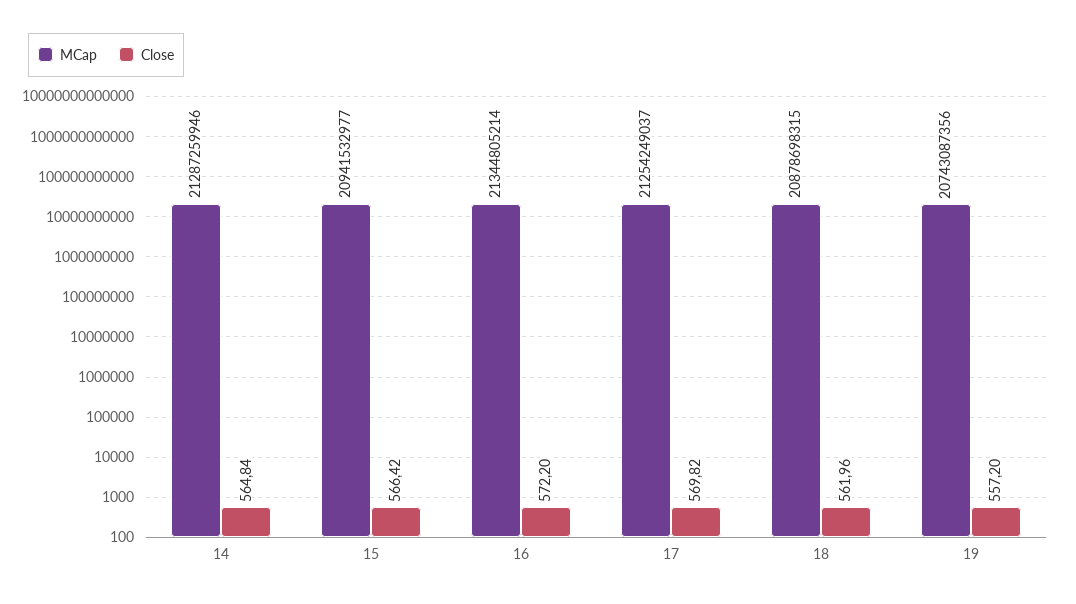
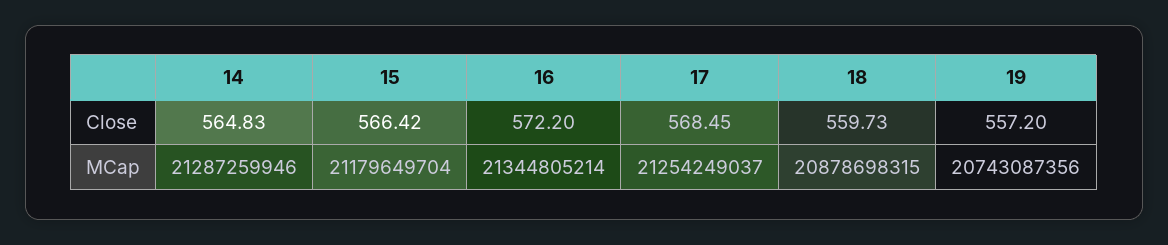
Close, 14: 564.84 -> 564.83
MCap, 15: 20941532977 -> 21179649704
Close, 17: 569.82 -> 568.45
Close, 18: 561.96 -> 559.73

